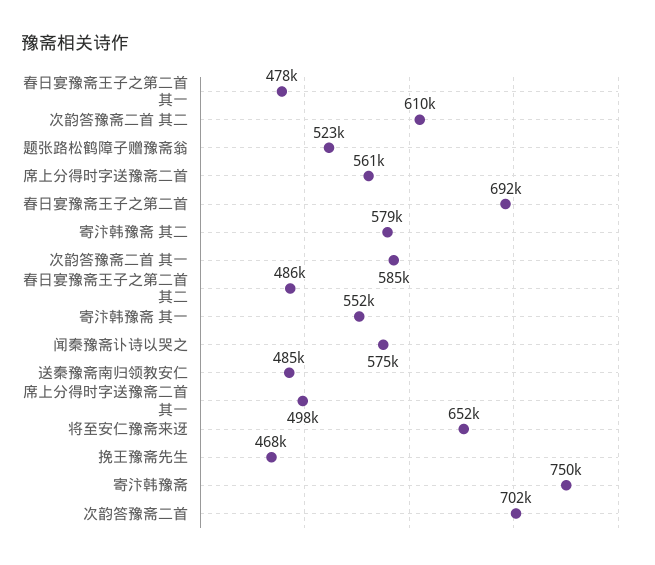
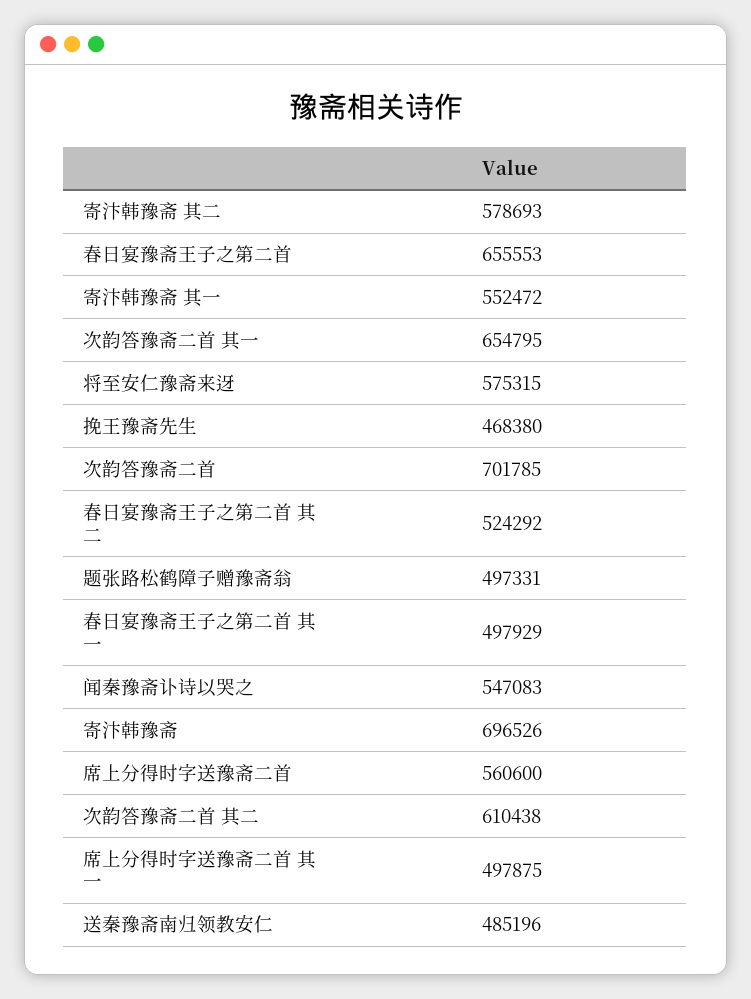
春日宴豫斋王子之第二首 其一: 478000 -> 497929
题张路松鹤障子赠豫斋翁: 523000 -> 497331
春日宴豫斋王子之第二首: 692000 -> 655553
次韵答豫斋二首 其一: 585000 -> 654795
春日宴豫斋王子之第二首 其二: 486000 -> 524292
闻秦豫斋讣诗以哭之: 575000 -> 547083
将至安仁豫斋来迓: 652000 -> 575315
寄汴韩豫斋: 750000 -> 696526

